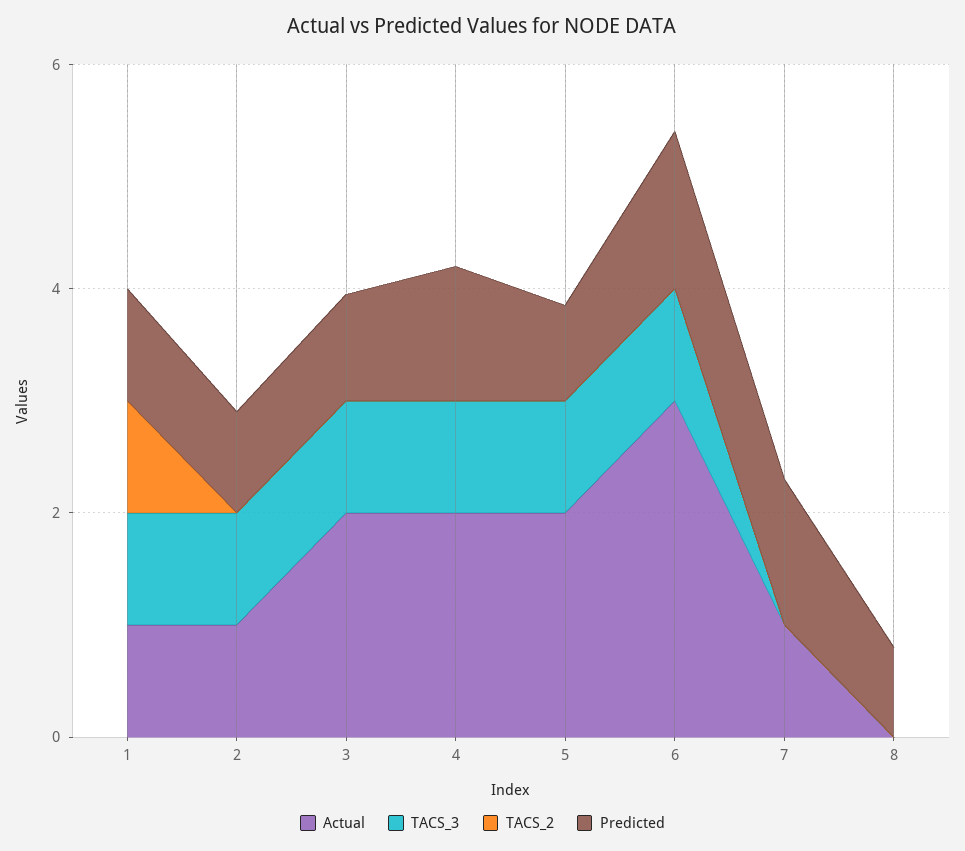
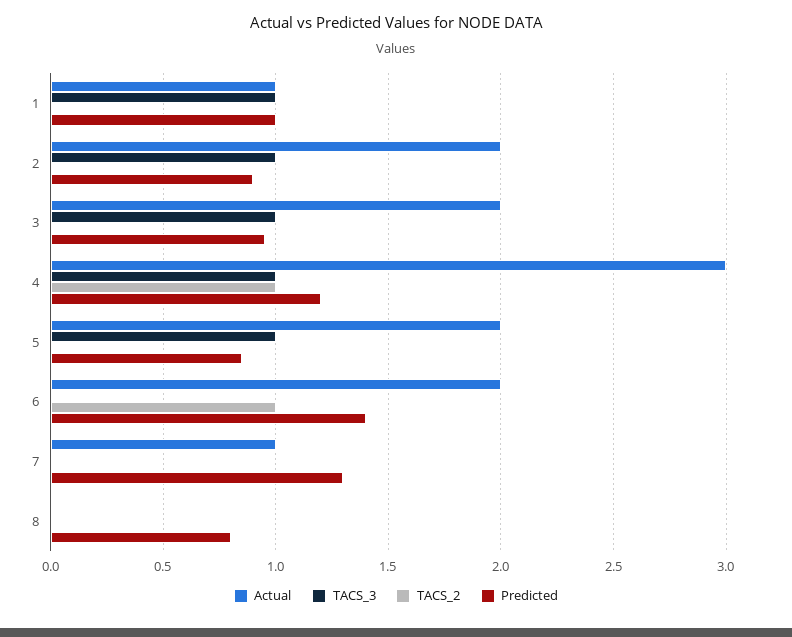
TACS_2, 1: 1 -> 0
Actual, 2: 1 -> 2
Actual, 4: 2 -> 3
TACS_2, 4: 0 -> 1
Actual, 6: 3 -> 2
TACS_3, 6: 1 -> 0
TACS_2, 6: 0 -> 1

